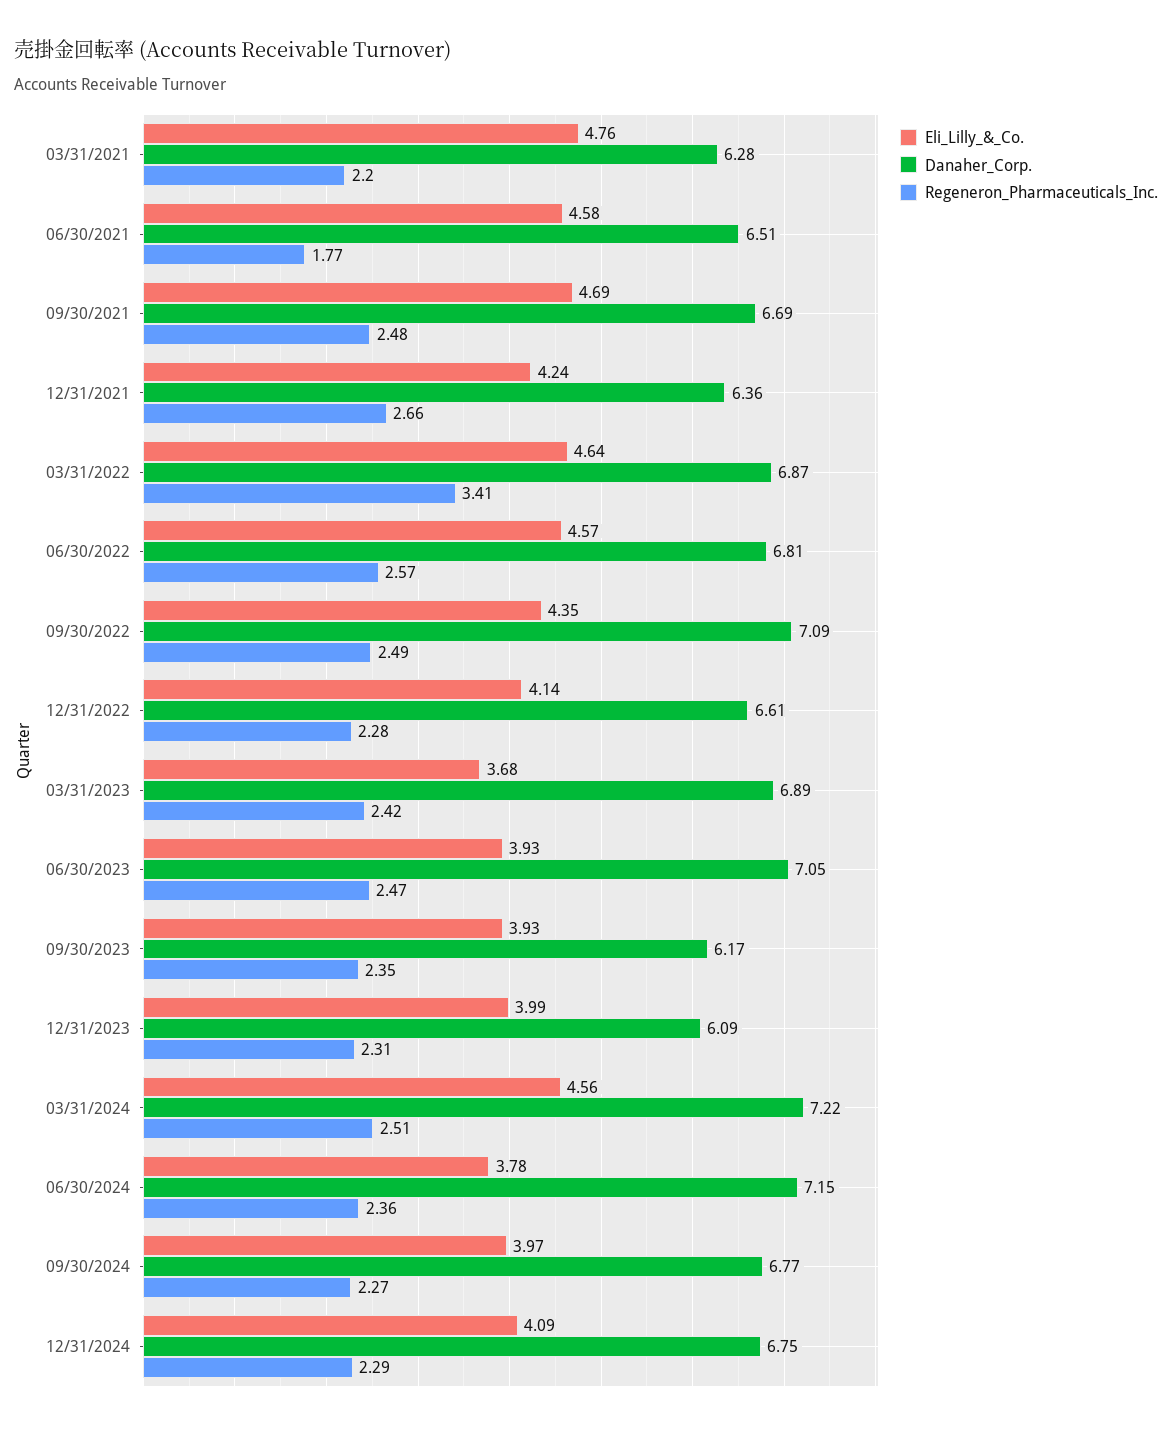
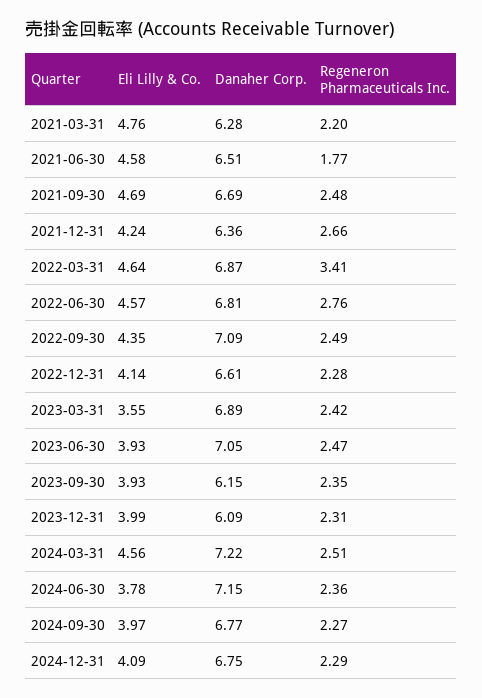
Regeneron_Pharmaceuticals_Inc., 06/30/2022: 2.57 -> 2.76
Eli_Lilly_&_Co., 03/31/2023: 3.68 -> 3.55
Danaher_Corp., 09/30/2023: 6.17 -> 6.15

